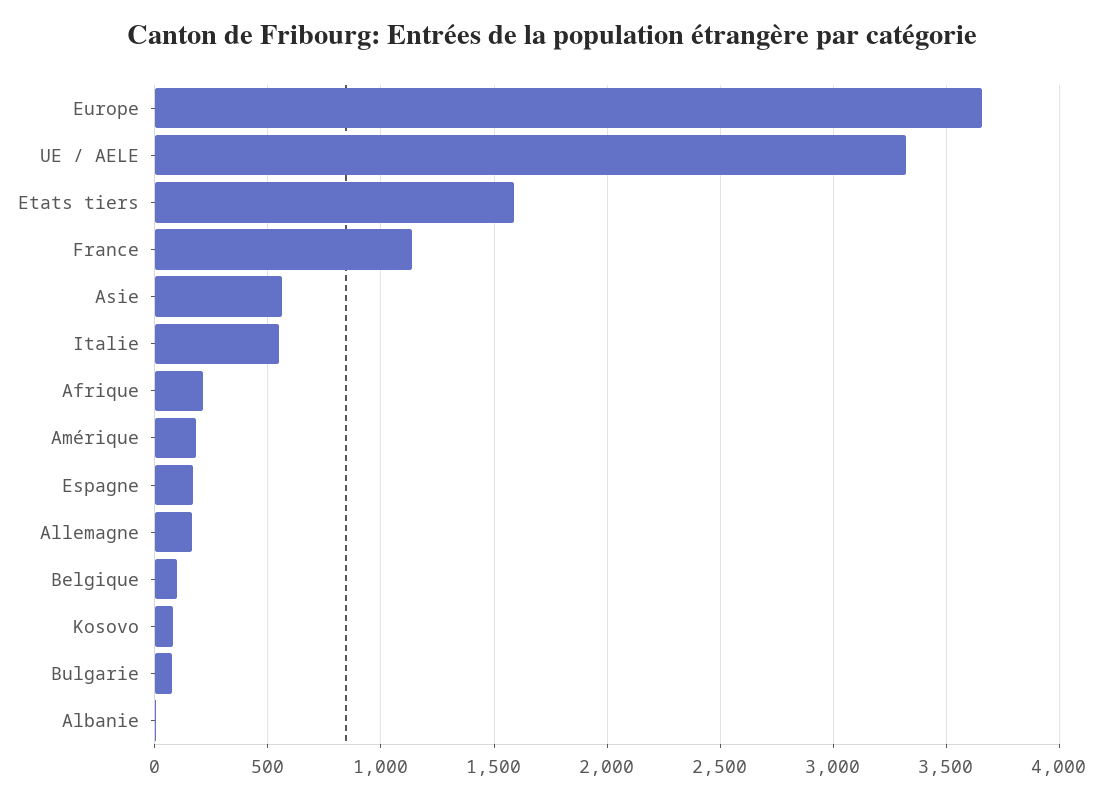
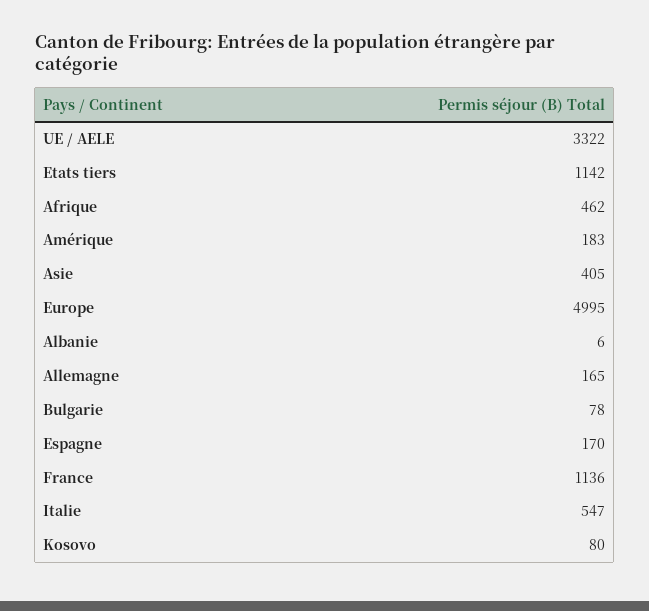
Europe: 3650 -> 4995
Etats tiers: 1600 -> 1142
Asie: 550 -> 405
Afrique: 200 -> 462
Belgique: 100 -> none

